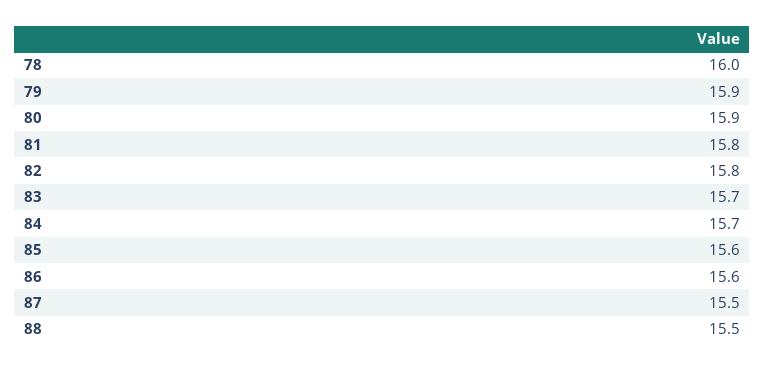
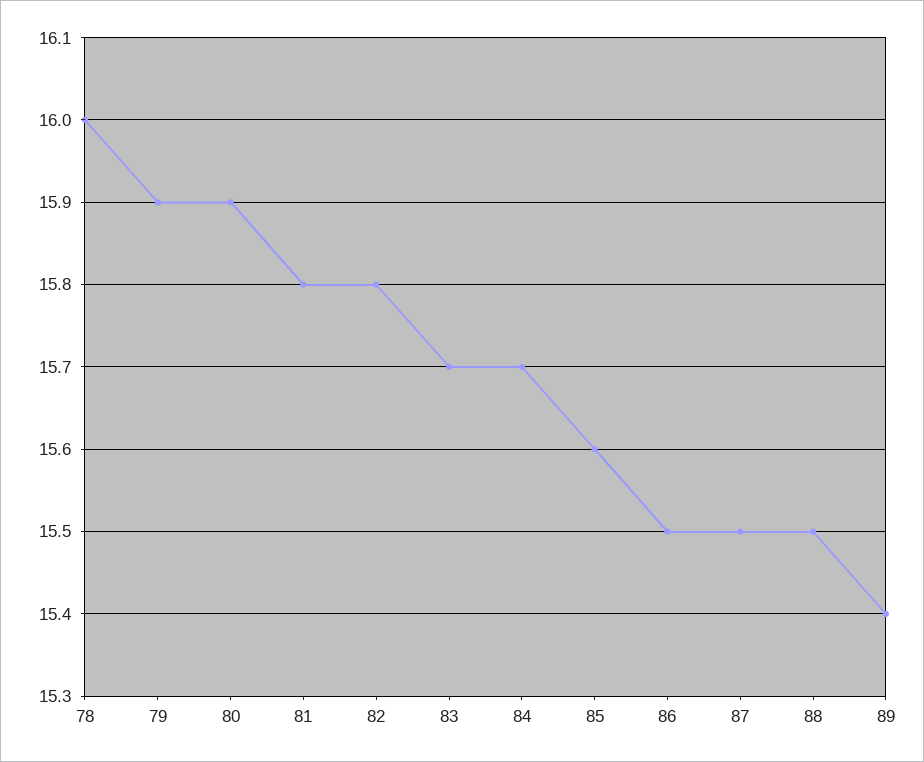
86: 15.6 -> 15.5
89: none -> 15.4

